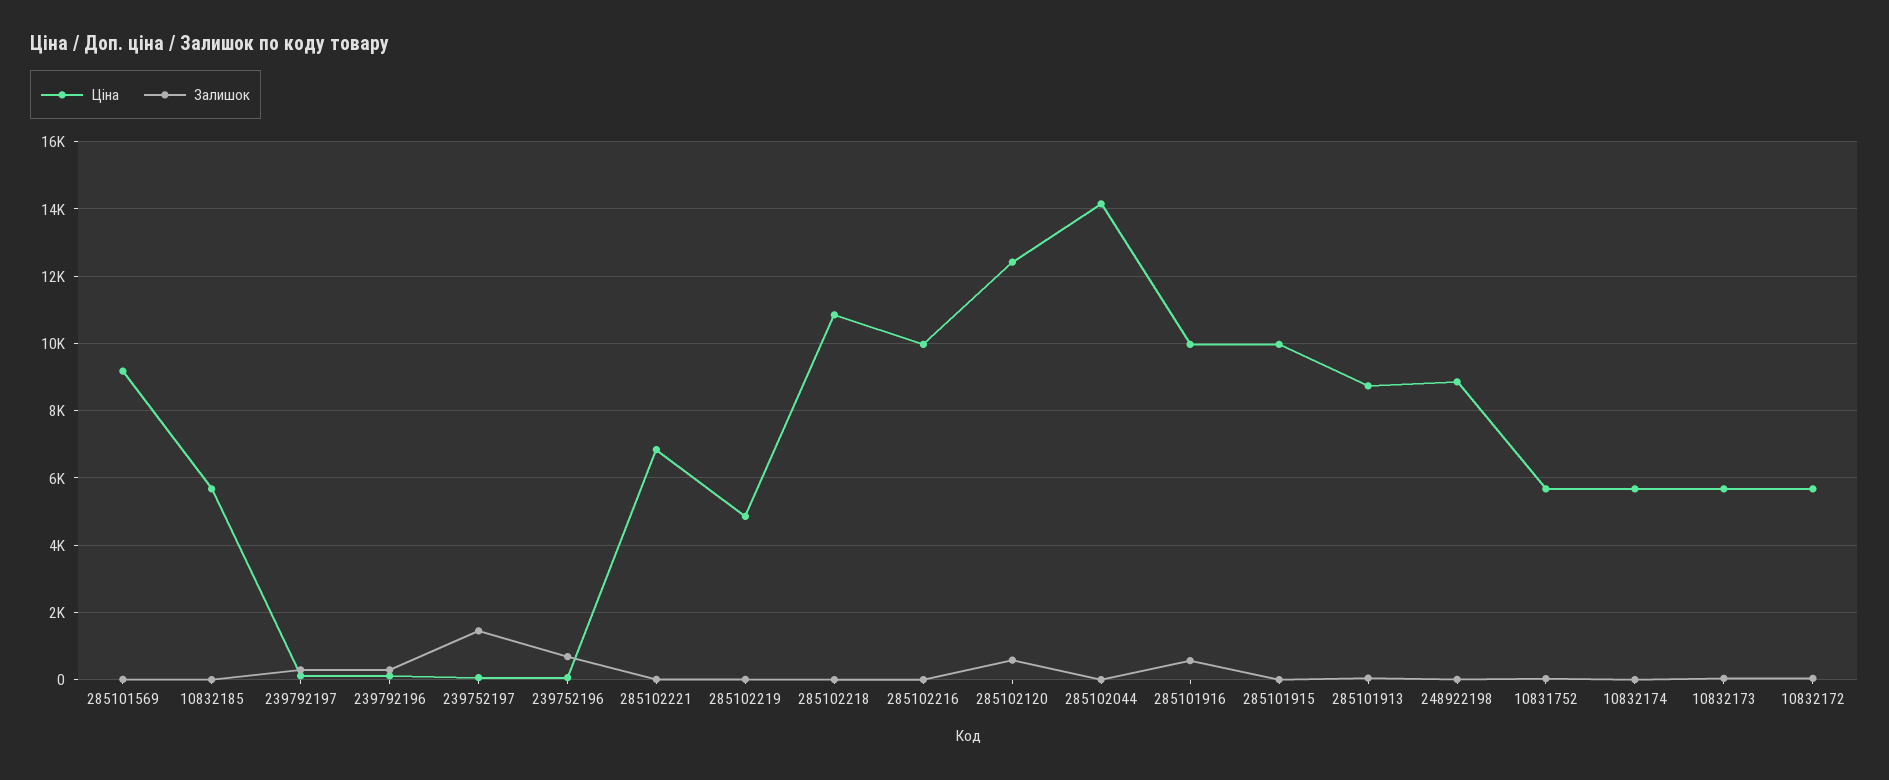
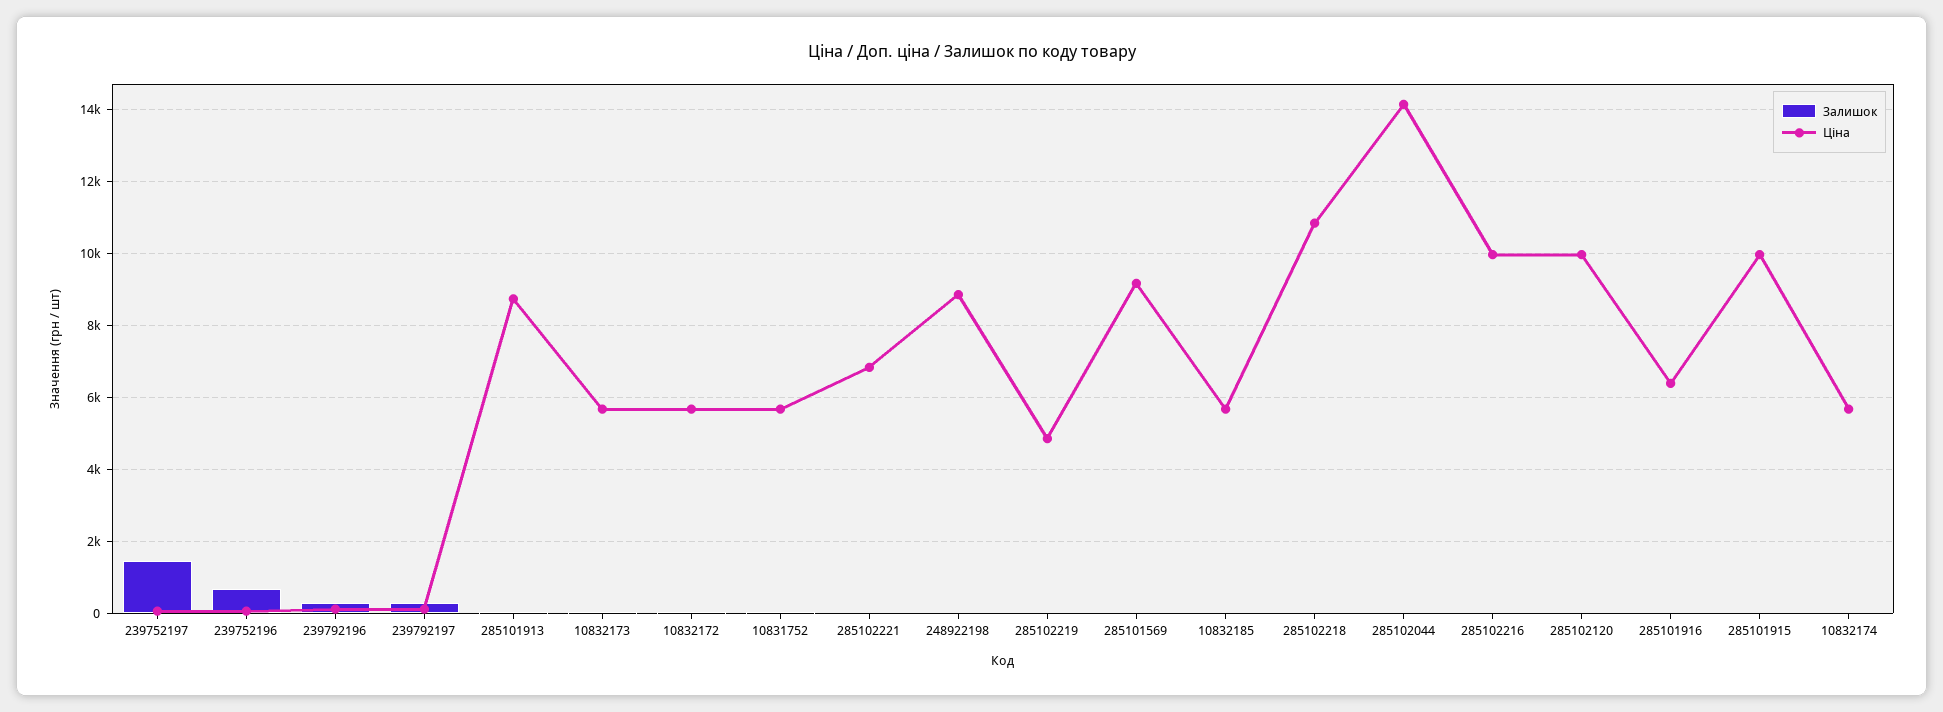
Ціна, 285102120: 12400 -> 10000
Залишок, 285102120: 600 -> 0
Ціна, 285101916: 10000 -> 6400
Залишок, 285101916: 600 -> 0

